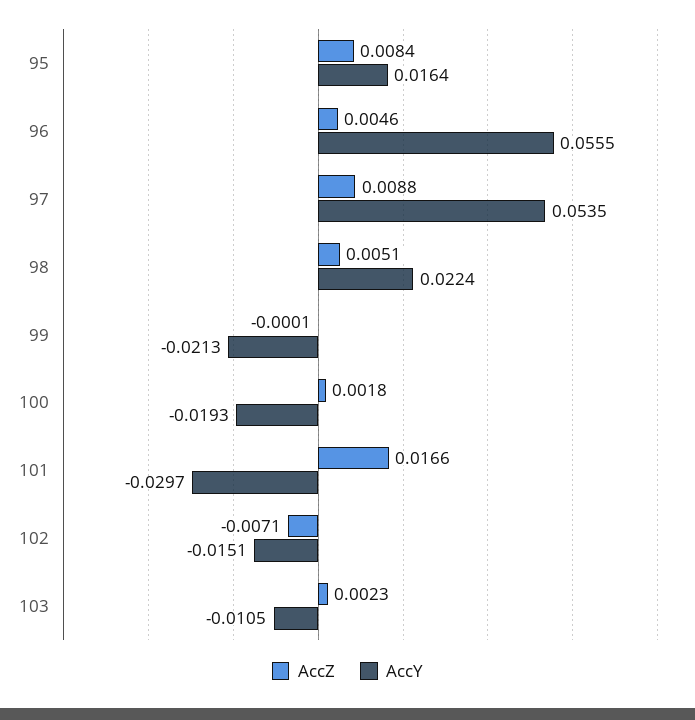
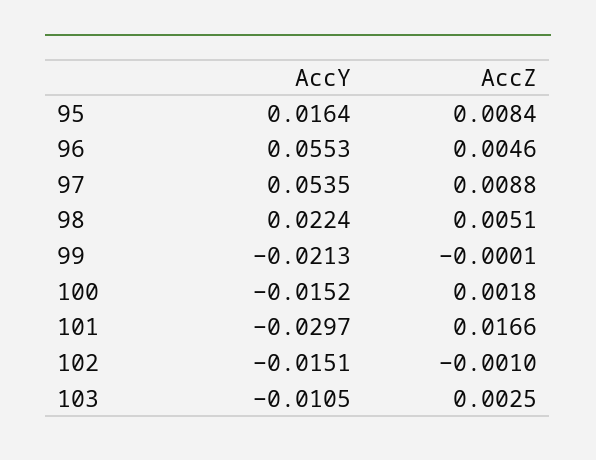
AccY, 96: 0.0555 -> 0.0553
AccY, 100: -0.0193 -> -0.0152
AccZ, 102: -0.0071 -> -0.001
AccZ, 103: 0.0023 -> 0.0025

